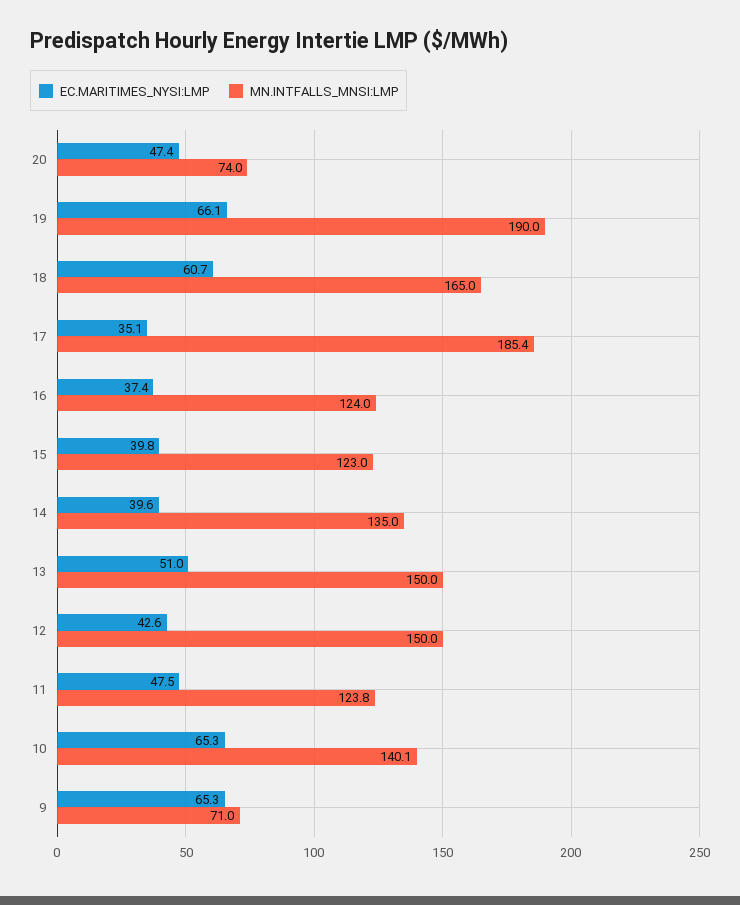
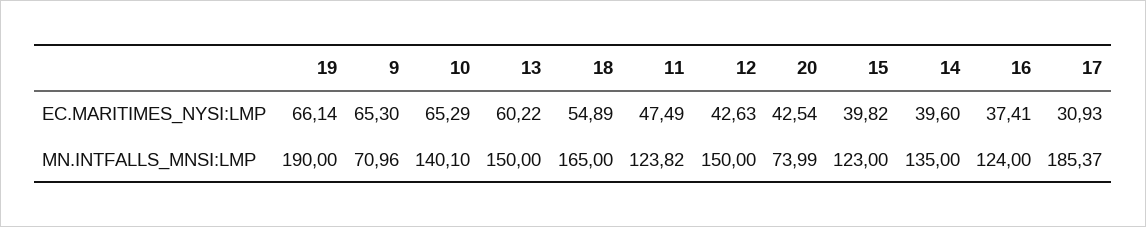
EC.MARITIMES_NYSI:LMP, 20: 47.4 -> 42.54
EC.MARITIMES_NYSI:LMP, 18: 60.7 -> 54.89
EC.MARITIMES_NYSI:LMP, 17: 35.1 -> 30.93
EC.MARITIMES_NYSI:LMP, 13: 51 -> 60.22

